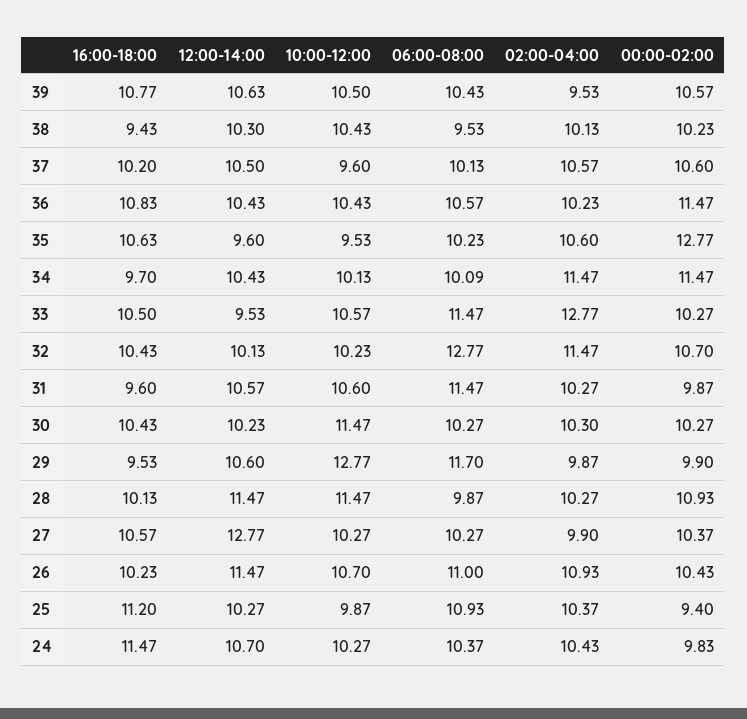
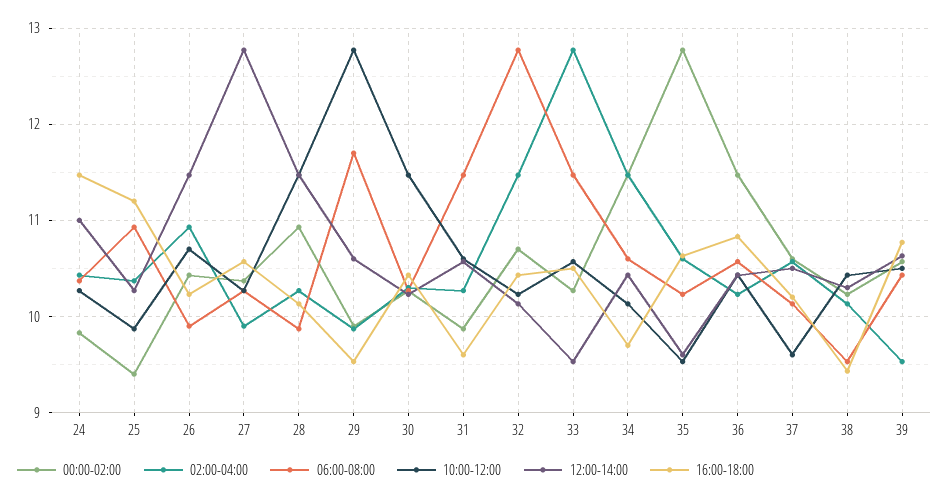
06:00-08:00, 34: 10.09 -> 10.6
06:00-08:00, 26: 11 -> 9.9
12:00-14:00, 24: 10.7 -> 11

